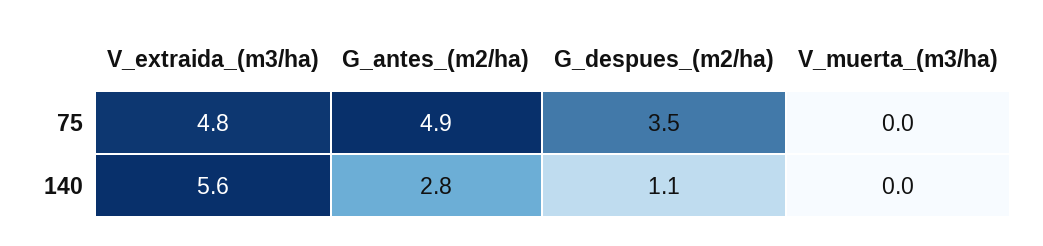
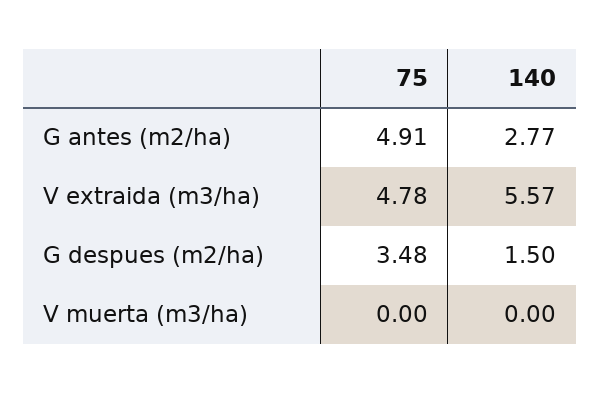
G_despues_(m2/ha), 140: 1.1 -> 1.5

